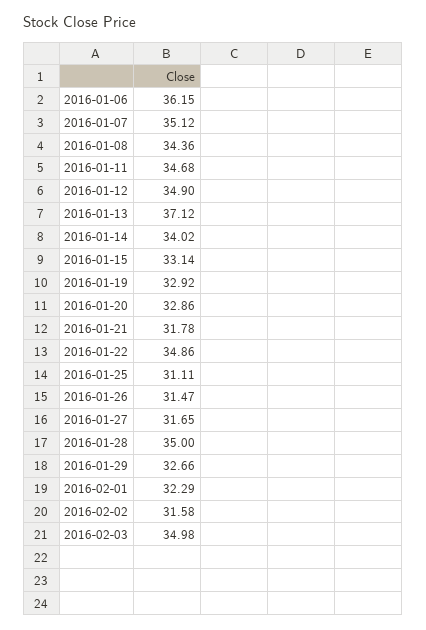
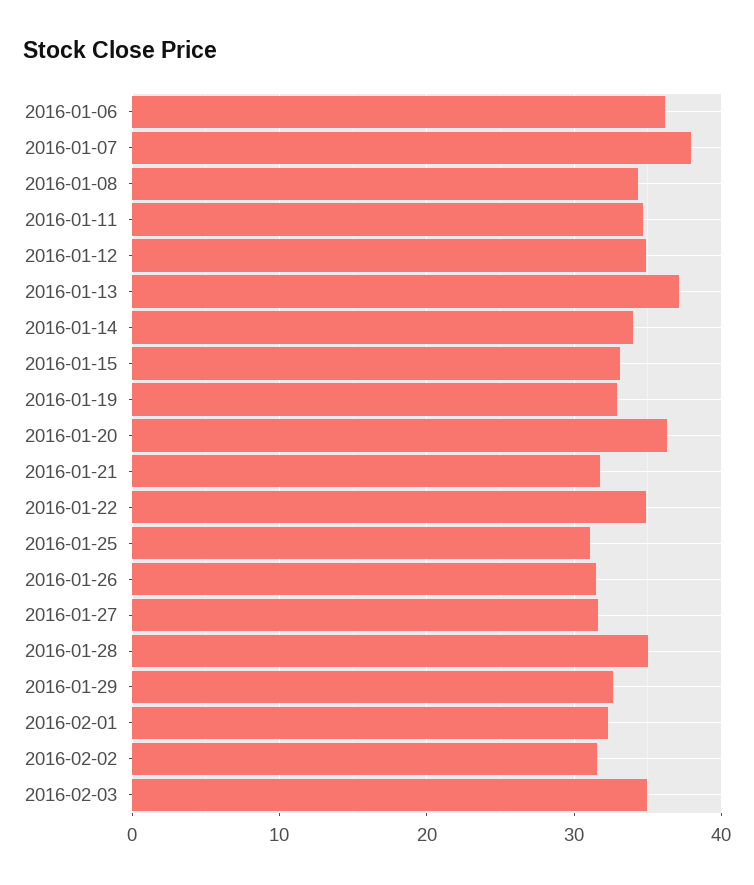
2016-01-07: 35.12 -> 38
2016-01-20: 32.86 -> 36

